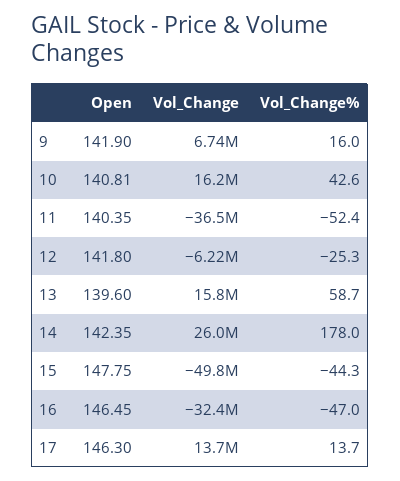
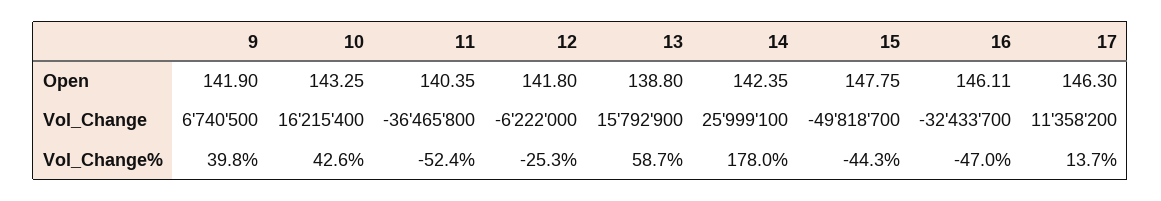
Vol_Change%, 9: 16 -> 39.8
Open, 10: 140.81 -> 143.25
Open, 13: 139.6 -> 138.8
Open, 16: 146.45 -> 146.11
Vol_Change, 17: 13700000 -> 11358200

